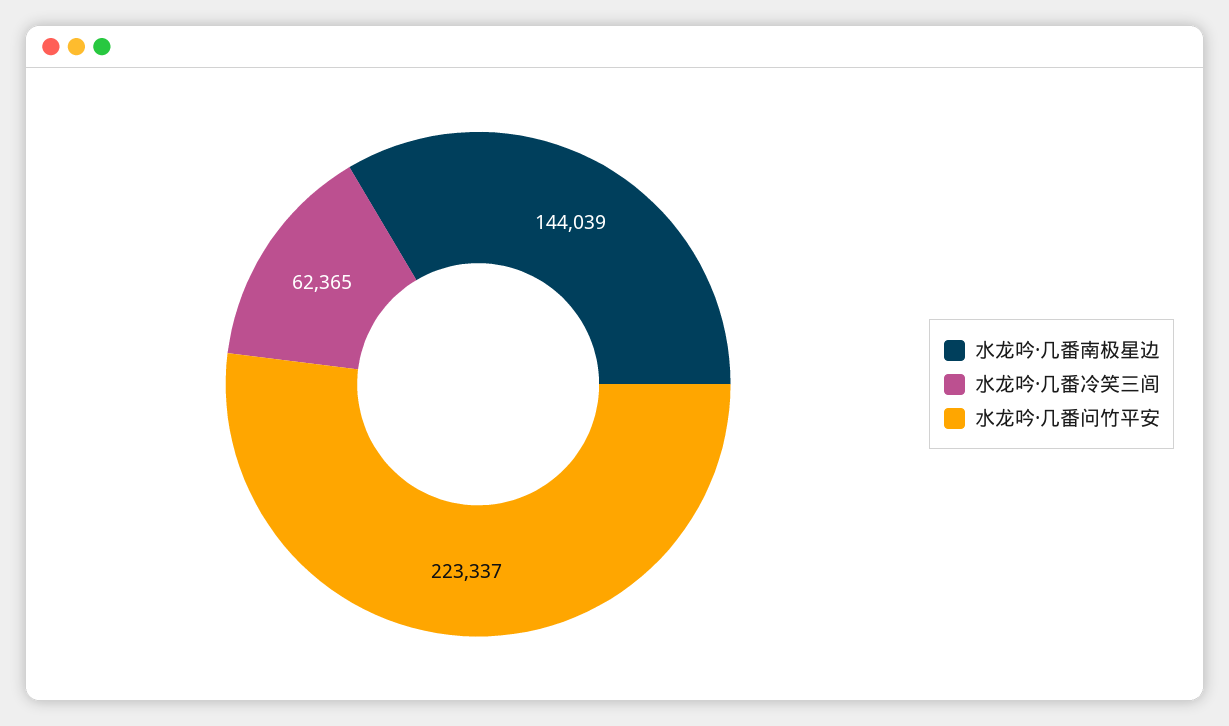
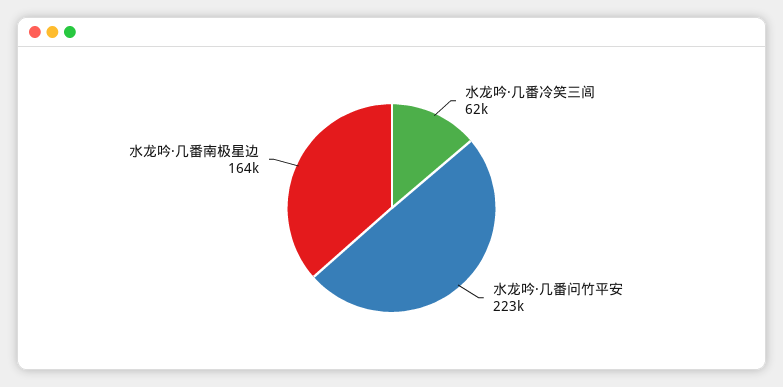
水龙吟·几番南极星边: 144039 -> 164000

